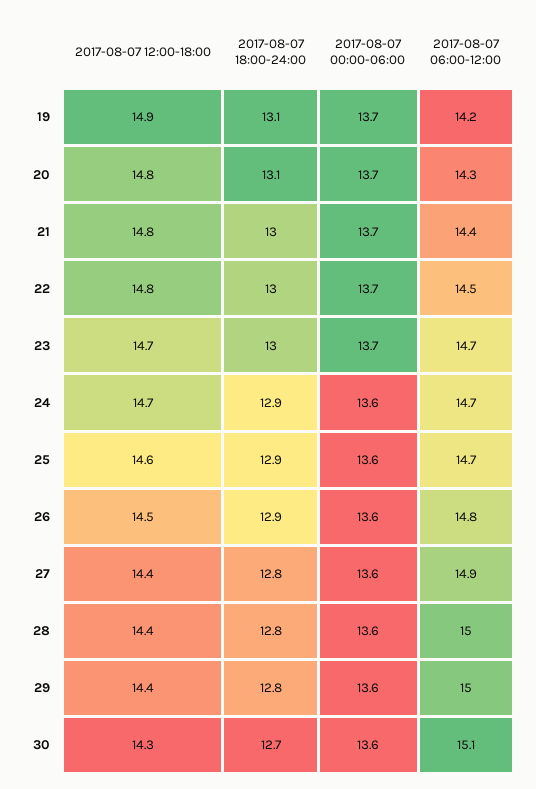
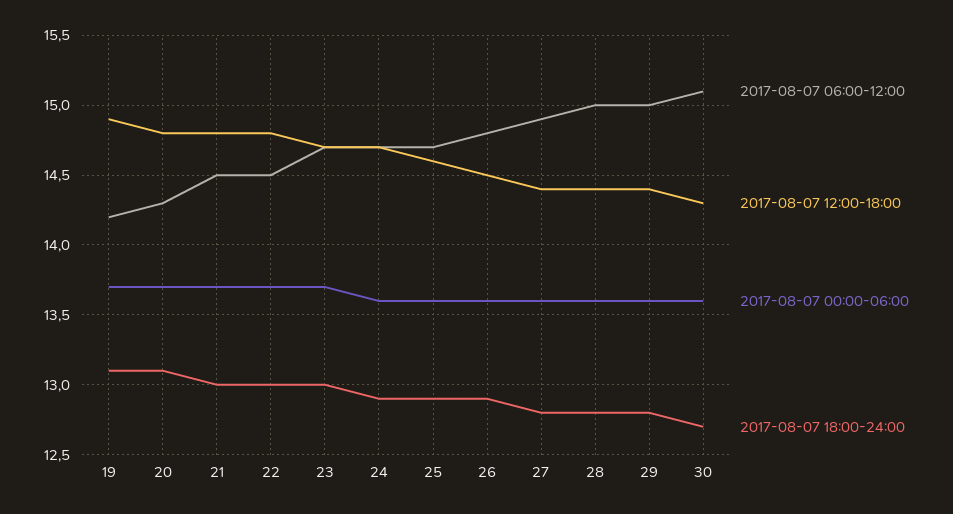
2017-08-07 06:00-12:00, 21: 14.4 -> 14.5

